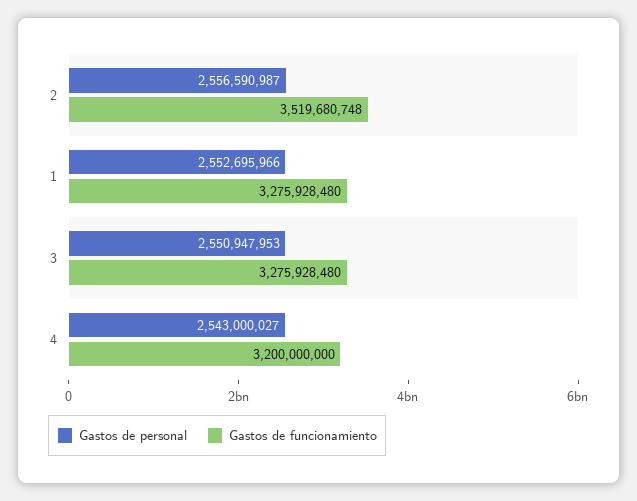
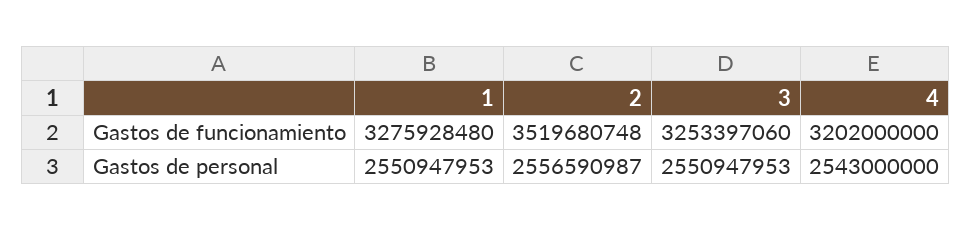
Gastos de personal, 1: 2552695966 -> 2550947953
Gastos de funcionamiento, 3: 3275928480 -> 3253397060
Gastos de personal, 4: 2543000027 -> 2543000000
Gastos de funcionamiento, 4: 3200000000 -> 3202000000

